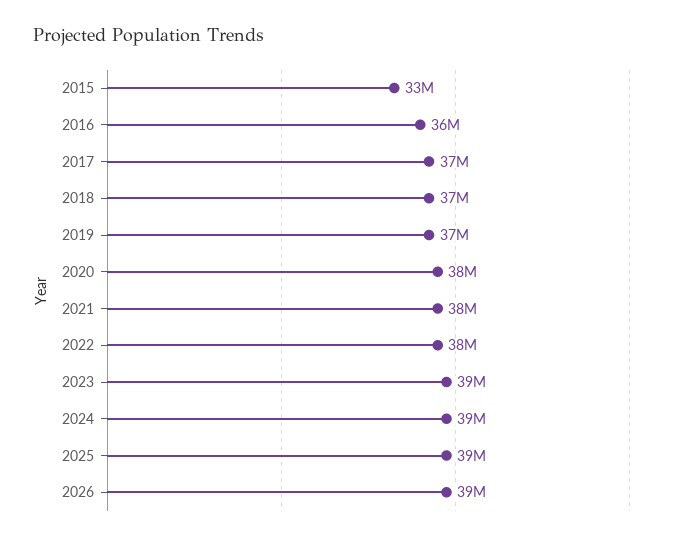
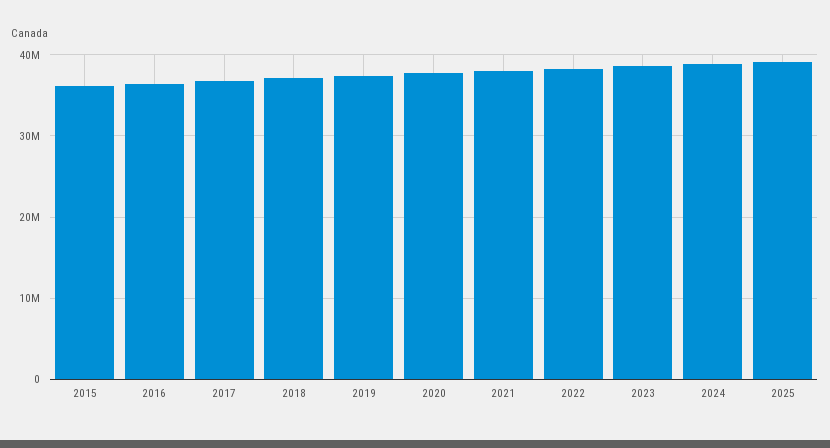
2015: 33000000 -> 36000000
2026: 39000000 -> none

